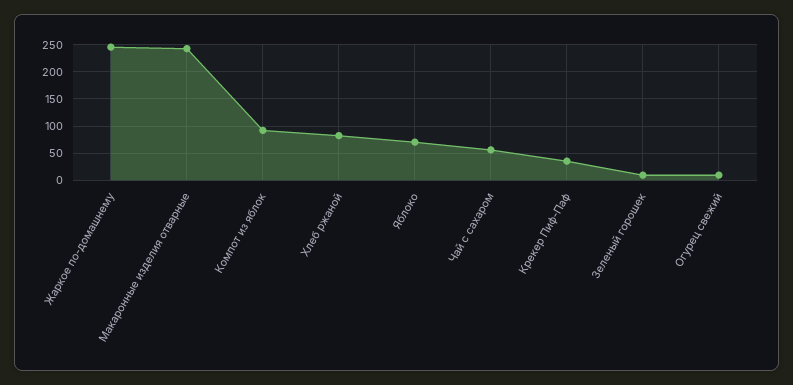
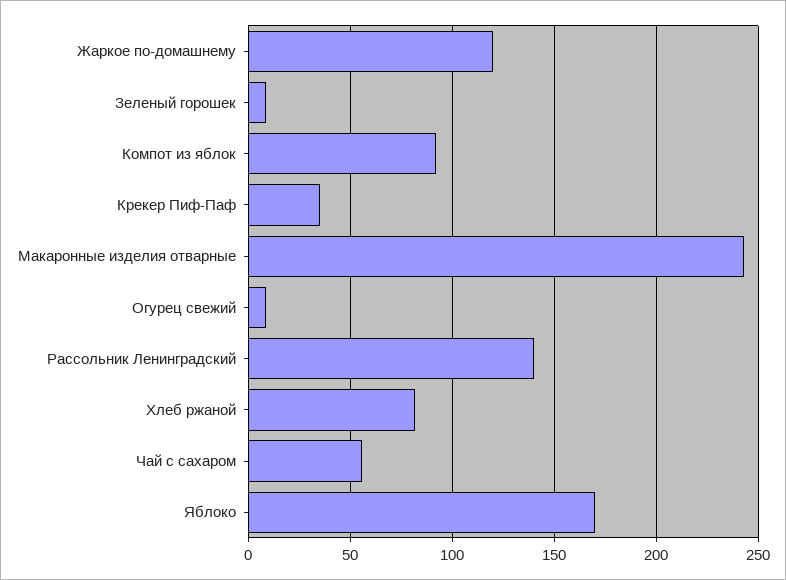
Жаркое по-домашнему: 250 -> 120
Яблоко: 75 -> 170
Рассольник Ленинградский: none -> 140

